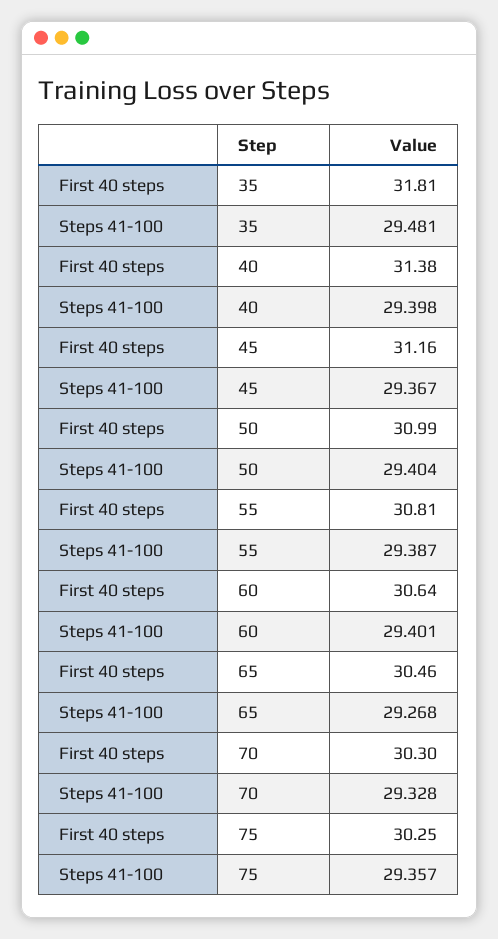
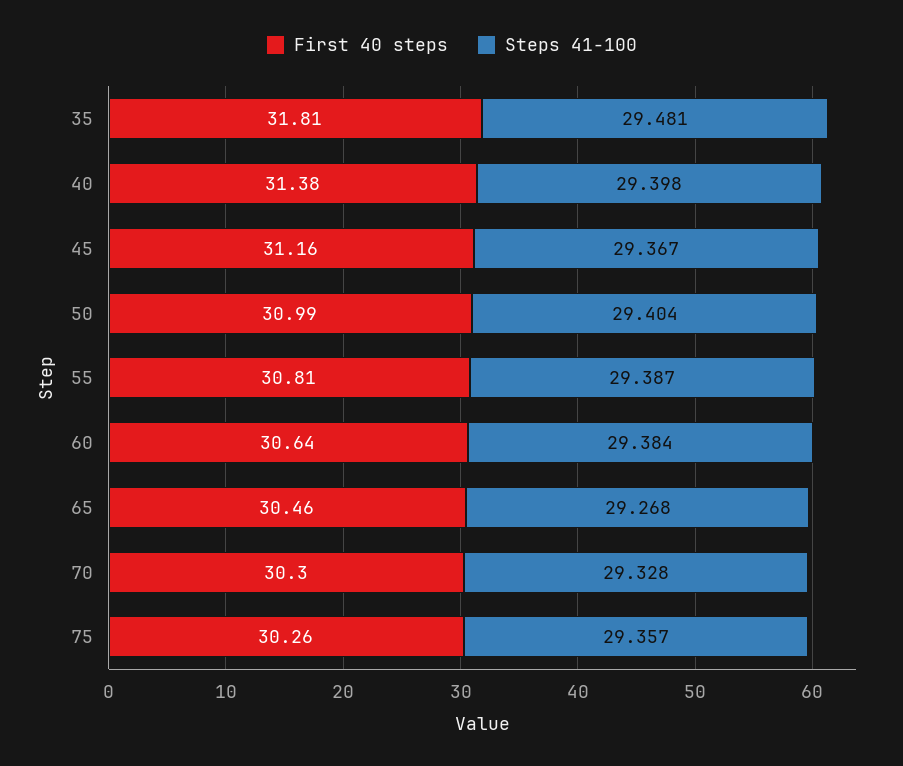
Steps 41-100, 60: 29.401 -> 29.384
First 40 steps, 75: 30.25 -> 30.26

